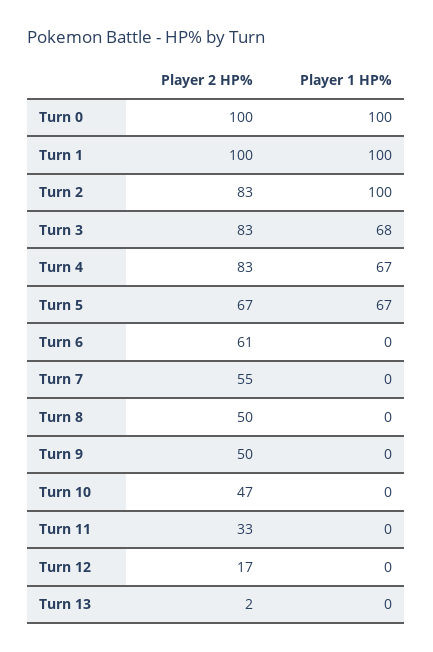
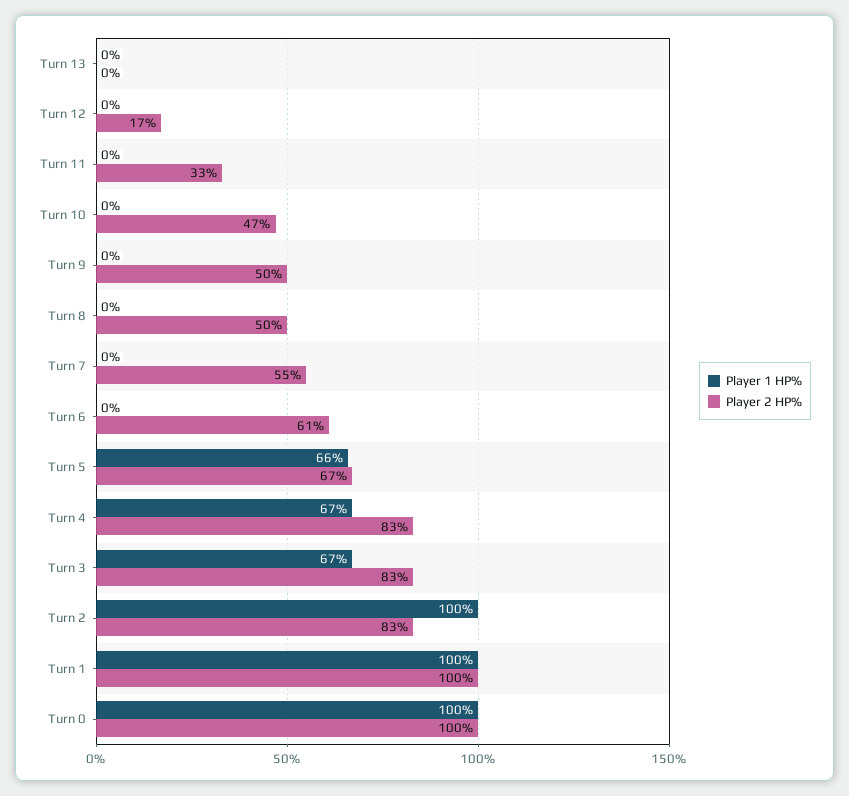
Player 1 HP%, Turn 3: 68 -> 67
Player 1 HP%, Turn 5: 67 -> 66
Player 2 HP%, Turn 13: 2 -> 0

